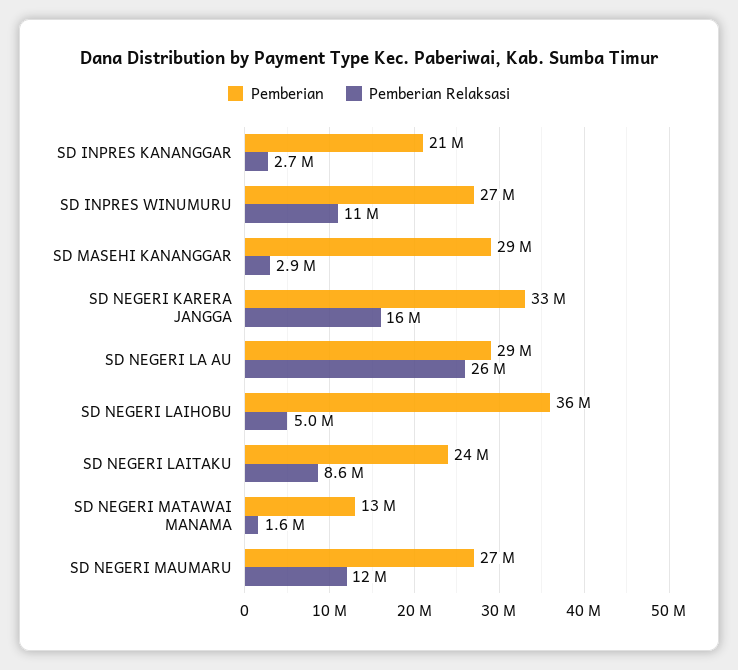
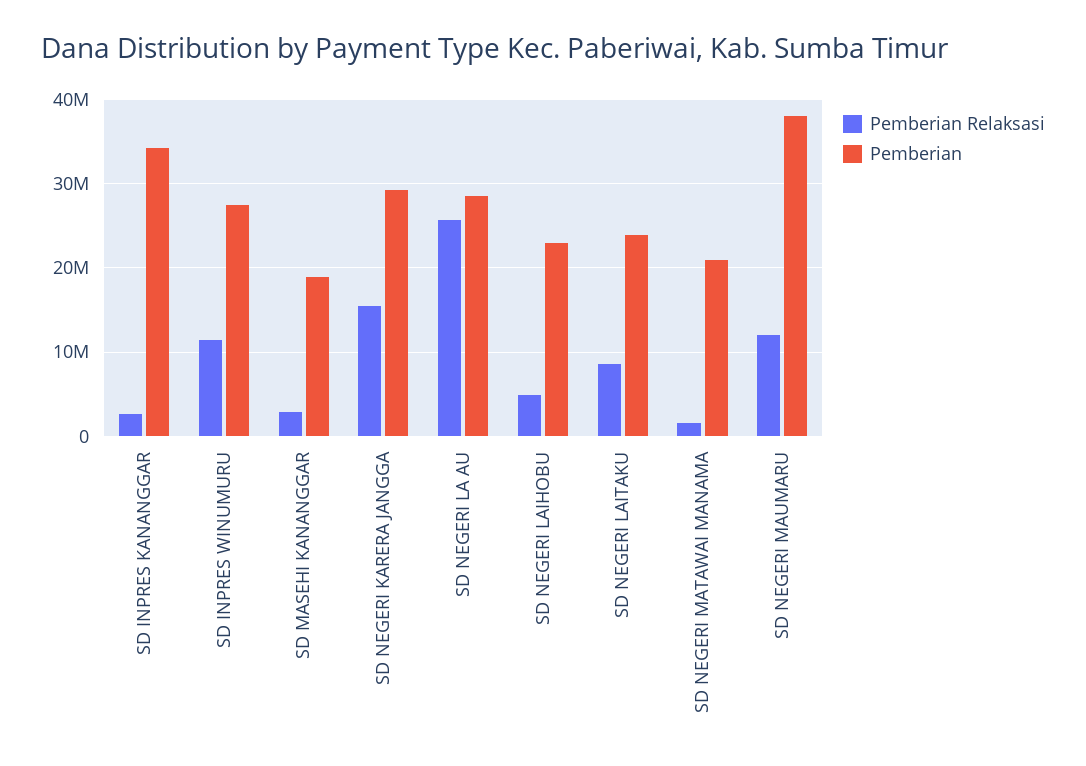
Pemberian, SD INPRES KANANGGAR: 21000000 -> 34000000
Pemberian, SD MASEHI KANANGGAR: 29000000 -> 19000000
Pemberian, SD NEGERI KARERA JANGGA: 33000000 -> 29000000
Pemberian, SD NEGERI LAIHOBU: 36000000 -> 23000000
Pemberian, SD NEGERI MATAWAI MANAMA: 13000000 -> 21000000
Pemberian, SD NEGERI MAUMARU: 27000000 -> 38000000

